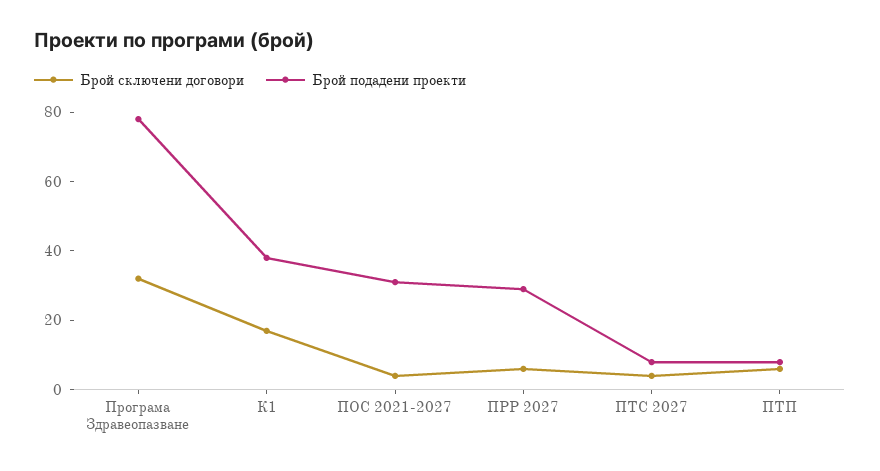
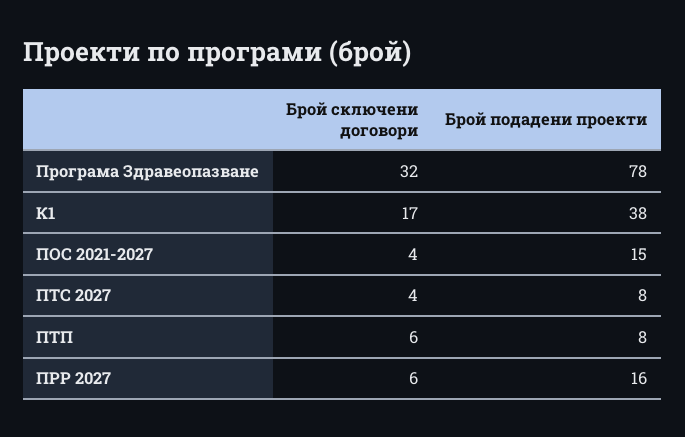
Брой подадени проекти, ПОС 2021-2027: 30 -> 15
Брой подадени проекти, ПРР 2027: 30 -> 16

